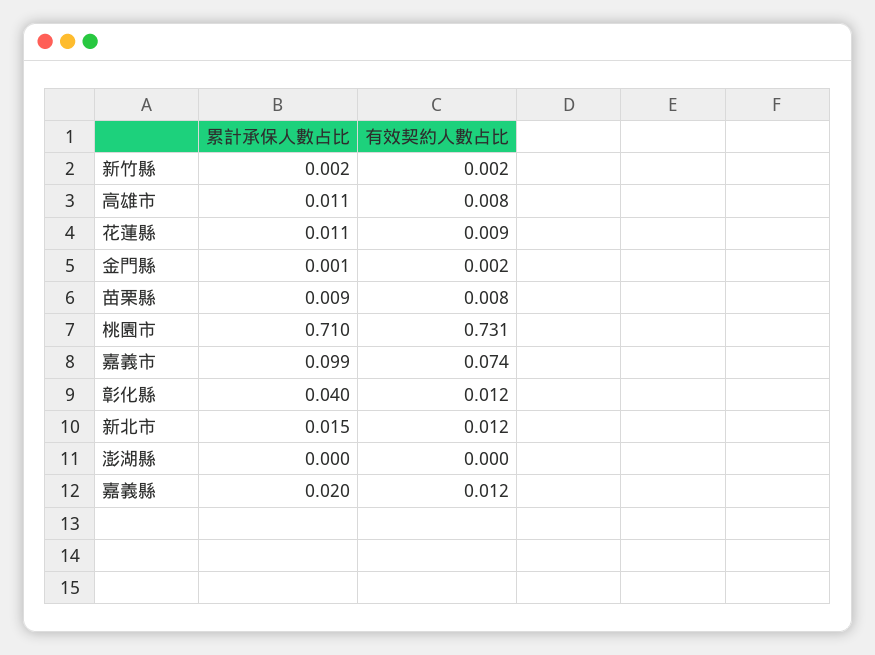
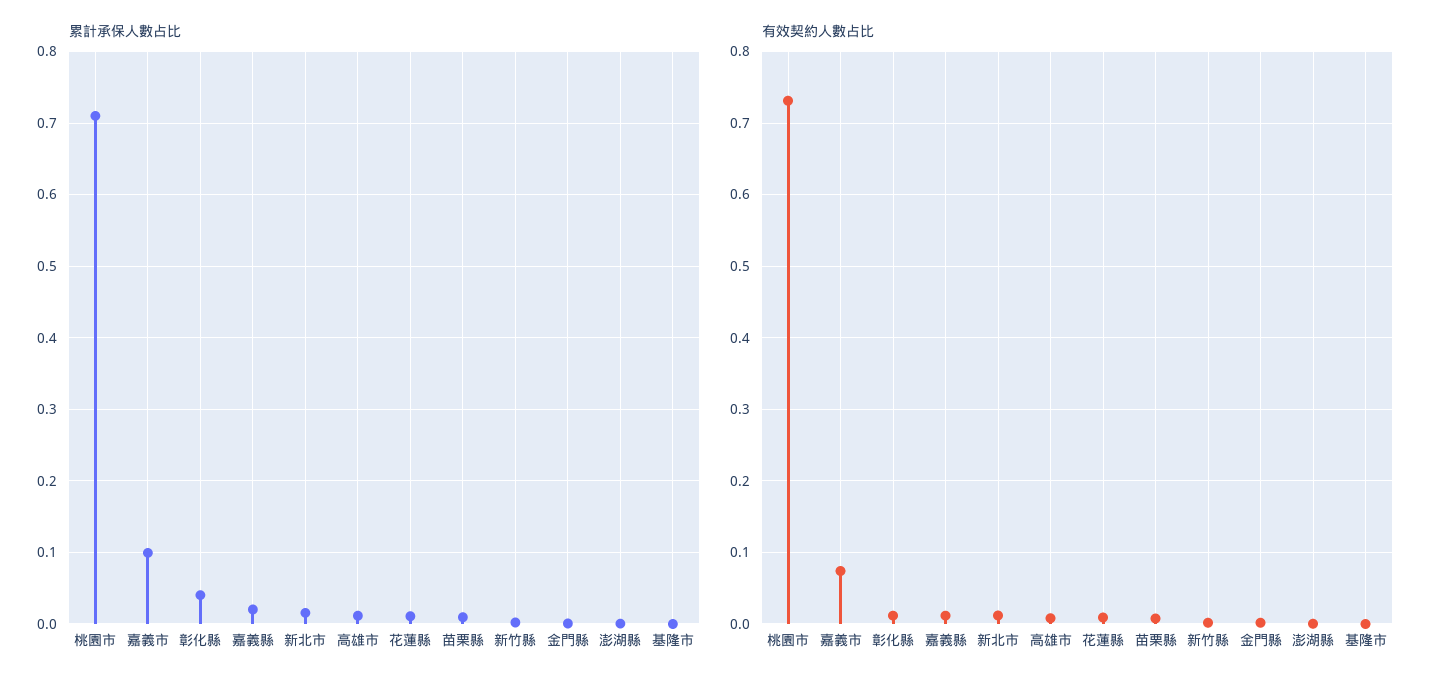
累計承保人數占比, 基隆市: none -> 0
有效契約人數占比, 基隆市: none -> 0

